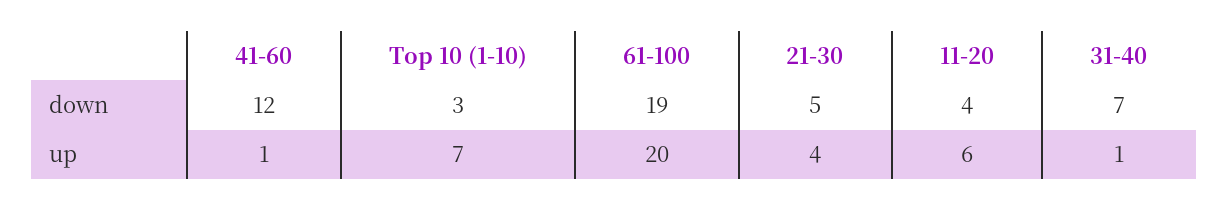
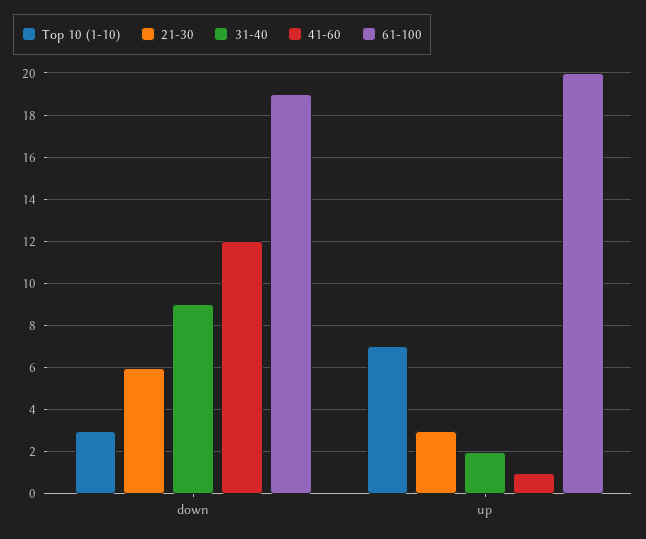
21-30, down: 5 -> 6
11-20, down: 4 -> none
31-40, down: 7 -> 9
21-30, up: 4 -> 3
11-20, up: 6 -> none
31-40, up: 1 -> 2

